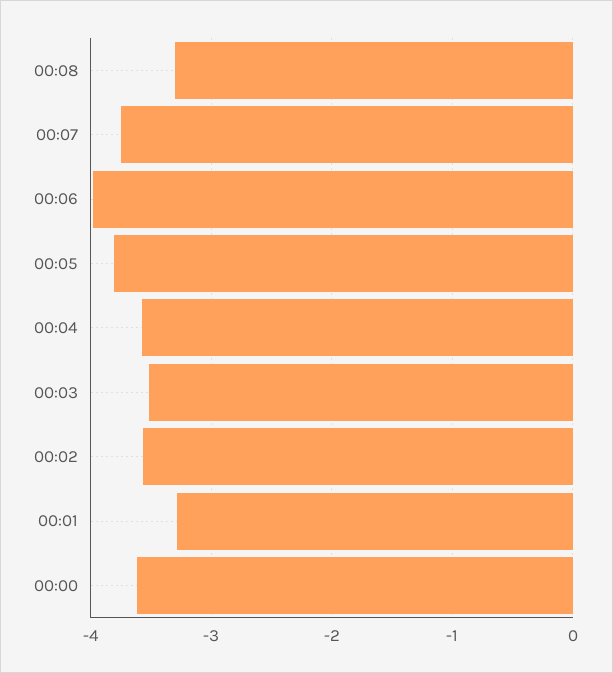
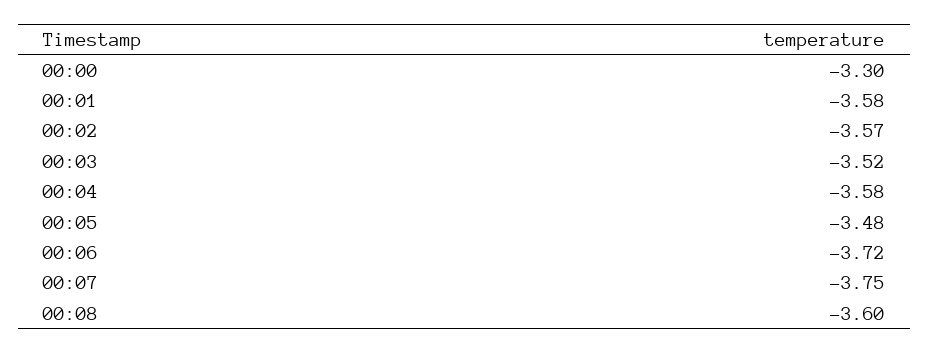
00:08: -3.3 -> -3.6
00:06: -4 -> -3.72
00:05: -3.8 -> -3.48
00:01: -3.3 -> -3.58
00:00: -3.6 -> -3.3

